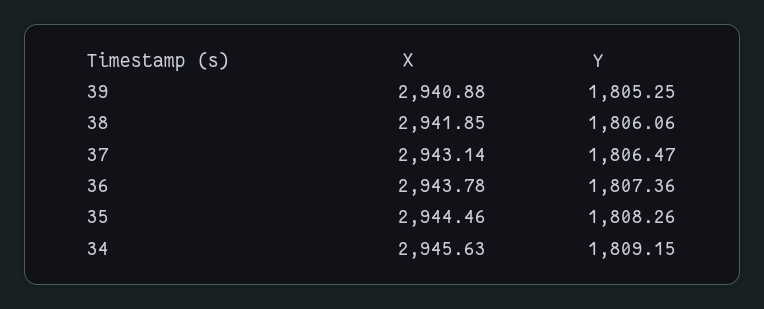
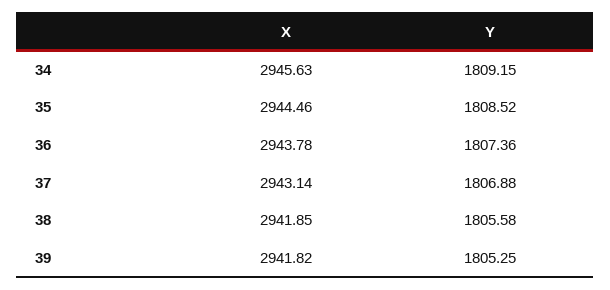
X, 39: 2940.88 -> 2941.82
Y, 38: 1806.06 -> 1805.58
Y, 37: 1806.47 -> 1806.88
Y, 35: 1808.26 -> 1808.52

